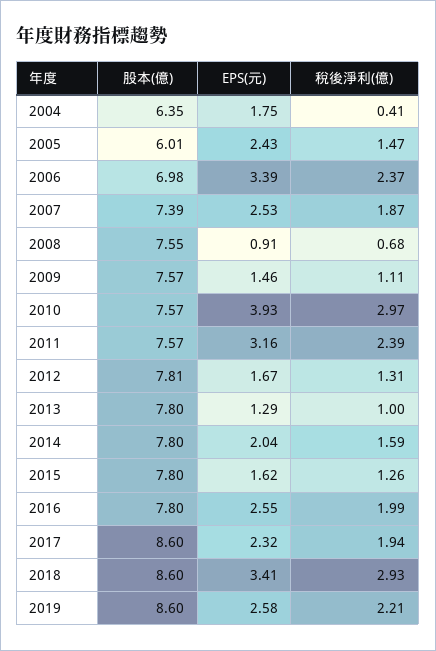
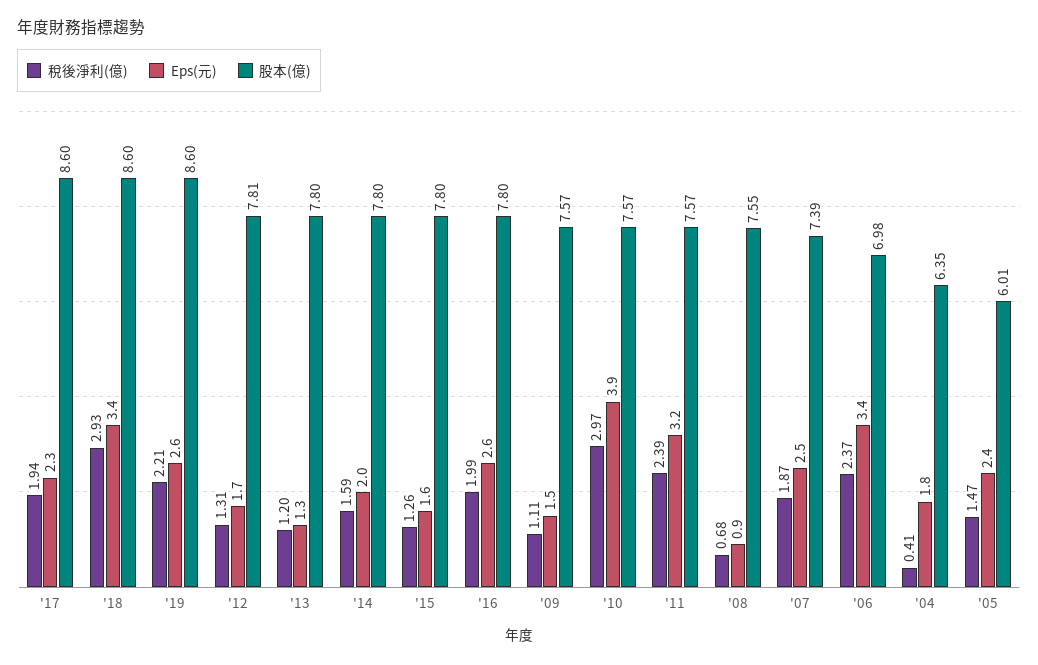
稅後淨利(億), 2013: 1 -> 1.2

